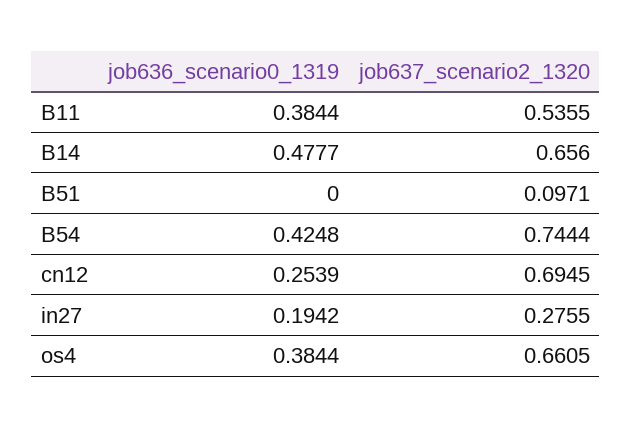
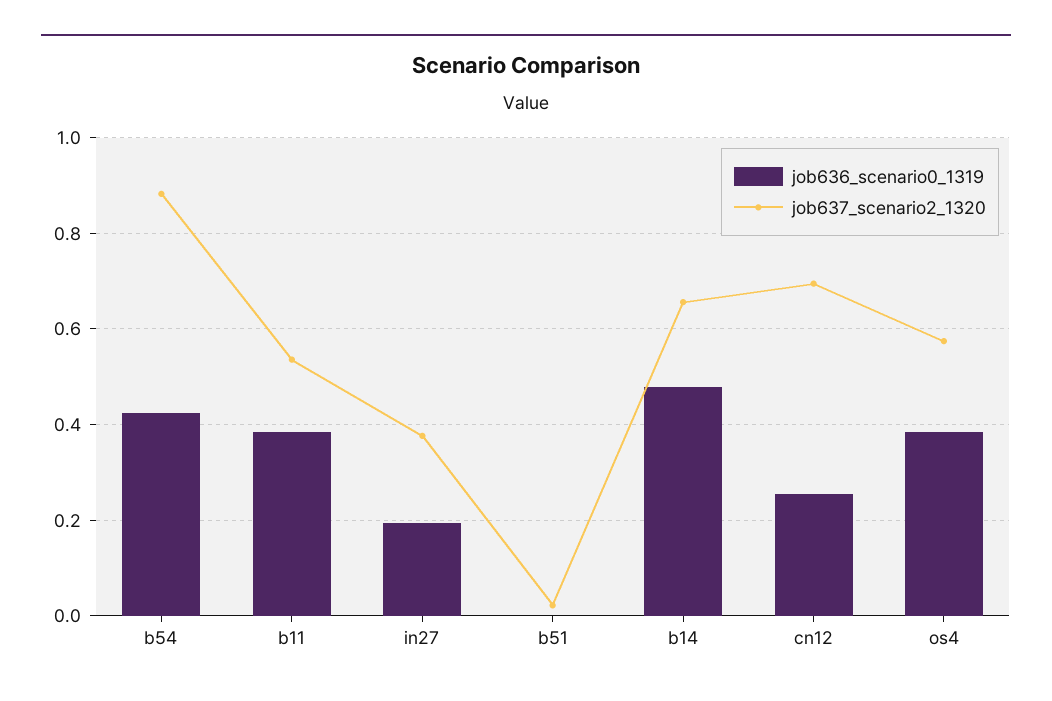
job637_scenario2_1320, B51: 0.0971 -> 0.02
job637_scenario2_1320, B54: 0.7444 -> 0.88
job637_scenario2_1320, in27: 0.2755 -> 0.38
job637_scenario2_1320, os4: 0.6605 -> 0.58

